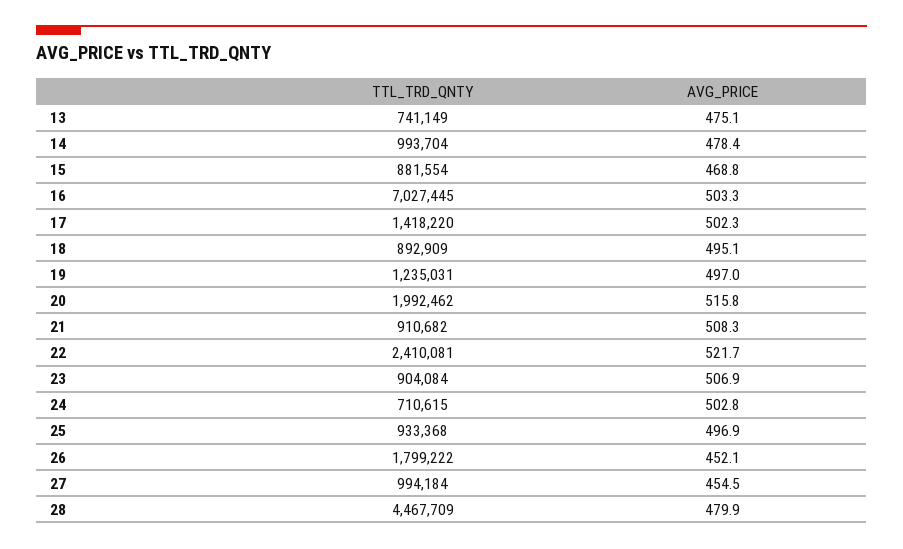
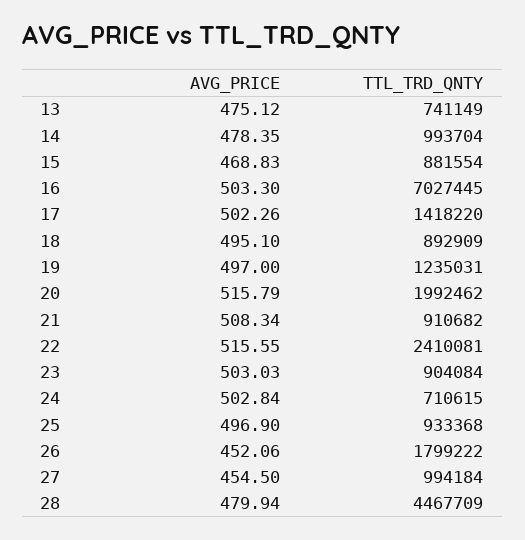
AVG_PRICE, 22: 521.7 -> 515.55
AVG_PRICE, 23: 506.9 -> 503.03

